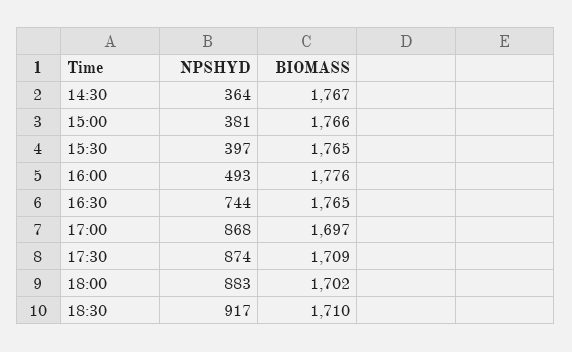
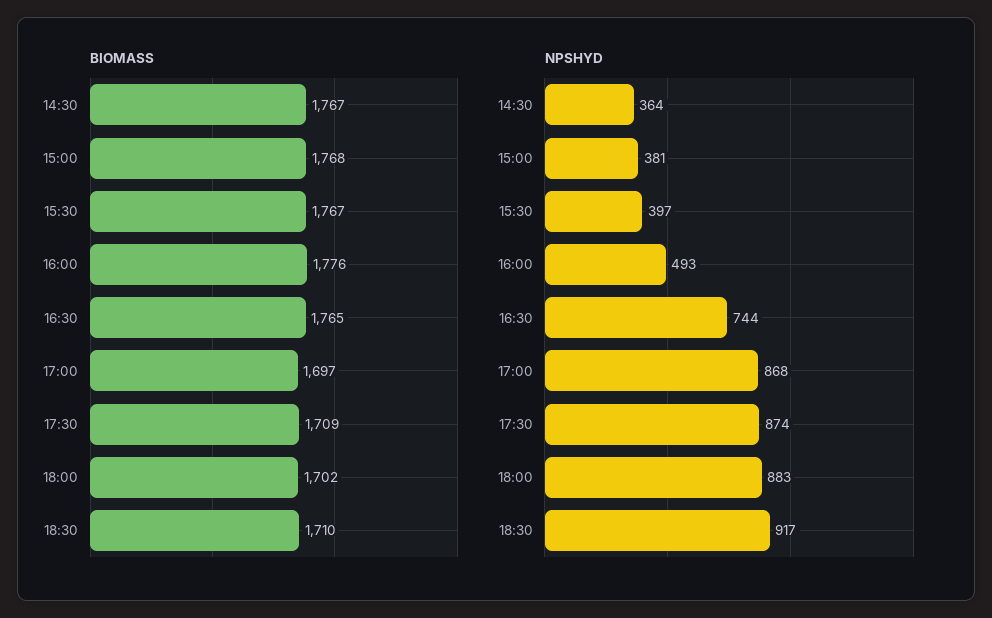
BIOMASS, 15:00: 1766 -> 1768
BIOMASS, 15:30: 1765 -> 1767

